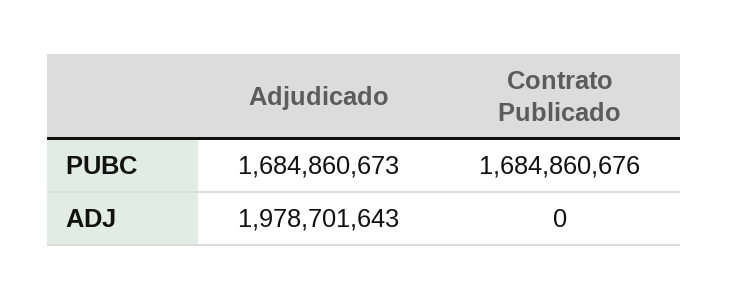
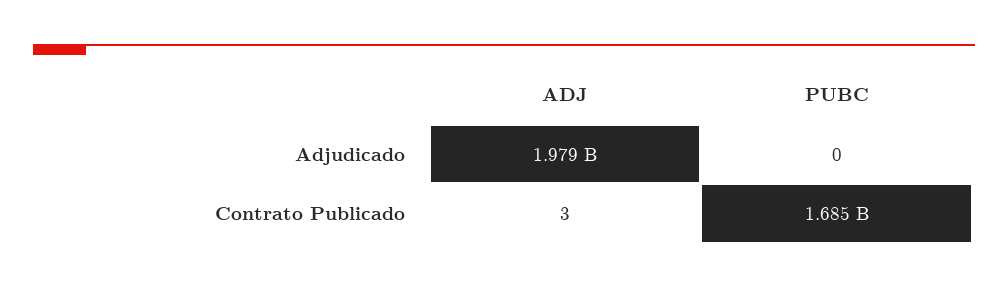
Adjudicado, PUBC: 1684860673 -> 0
Contrato Publicado, ADJ: 0 -> 3

